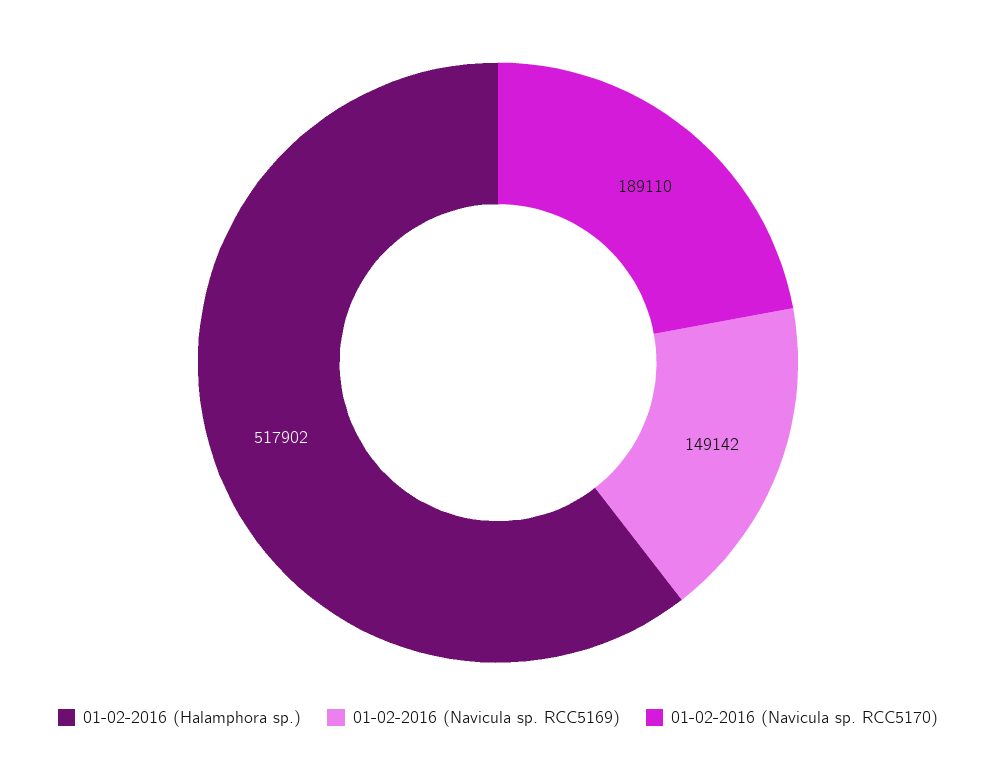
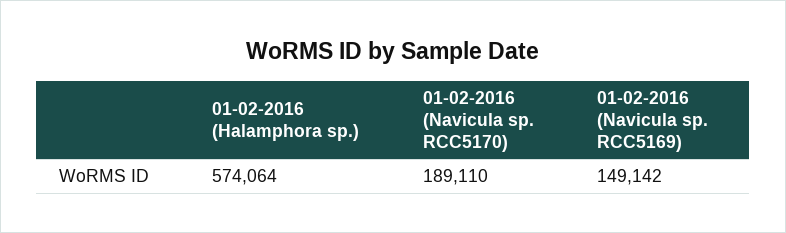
01-02-2016 (Halamphora sp.): 517902 -> 574064

